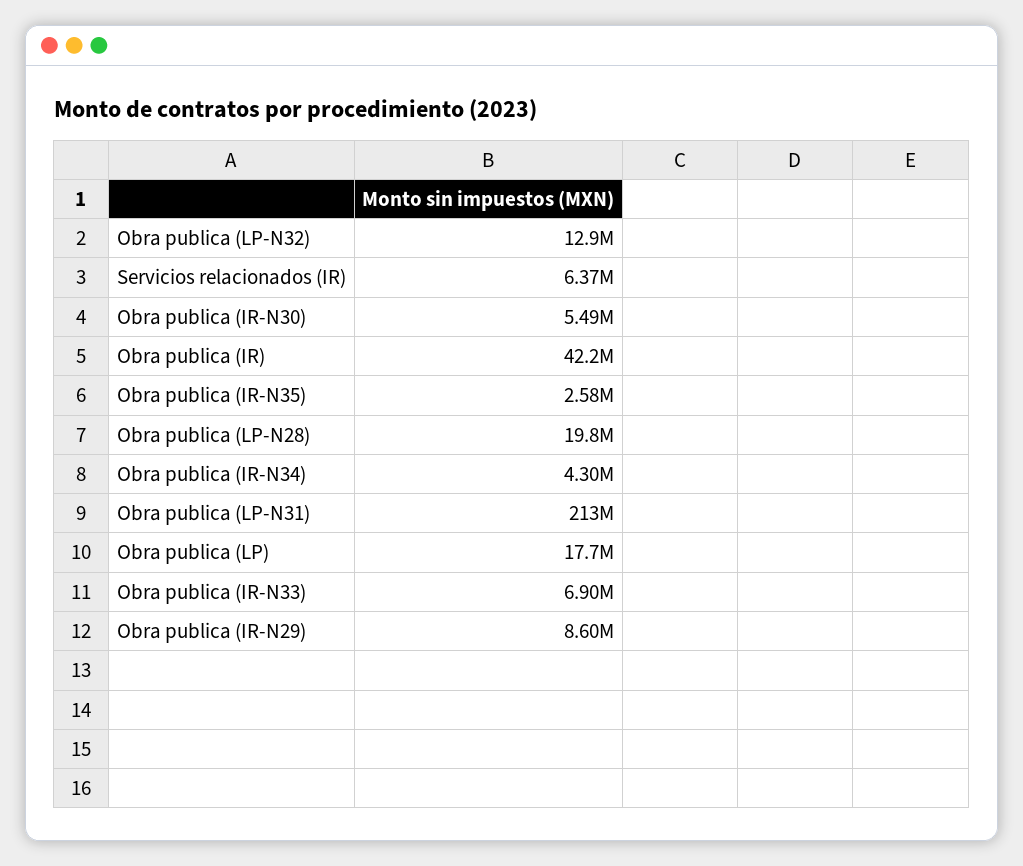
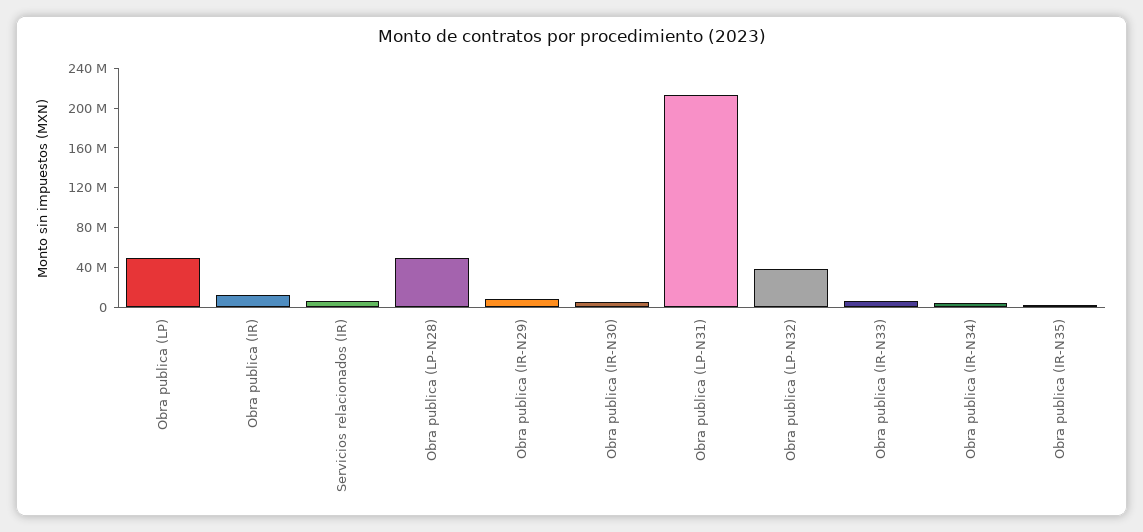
Obra publica (LP-N32): 12900000 -> 40000000
Obra publica (IR): 42200000 -> 10000000
Obra publica (LP-N28): 19800000 -> 50000000
Obra publica (LP): 17700000 -> 50000000

